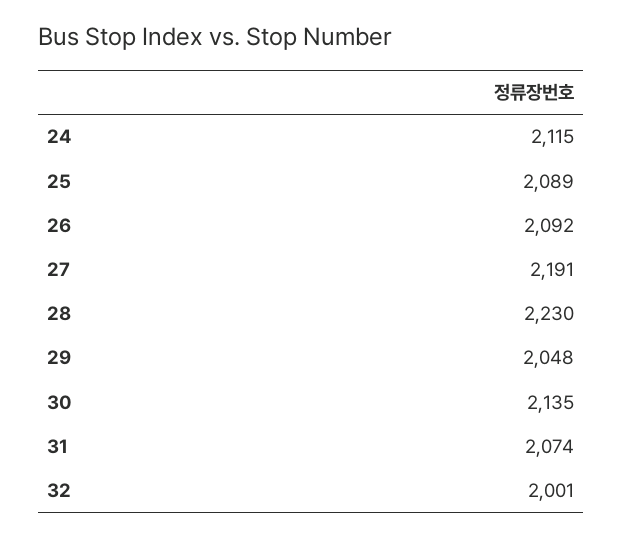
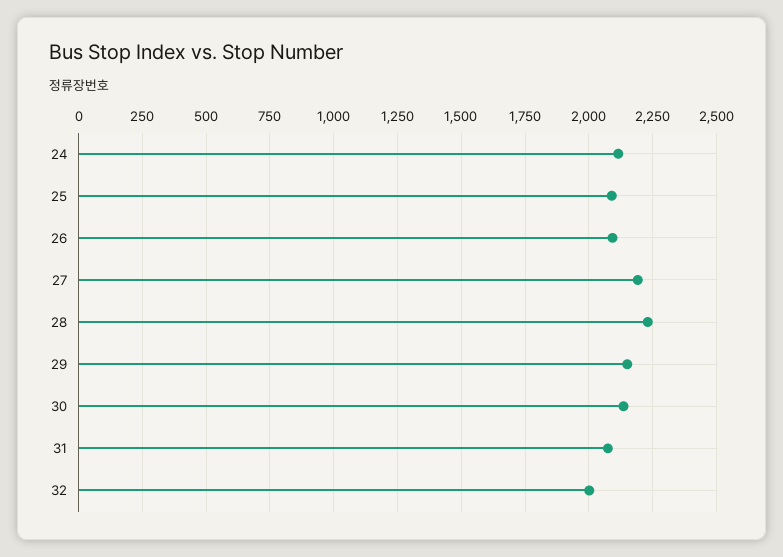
29: 2048 -> 2150

